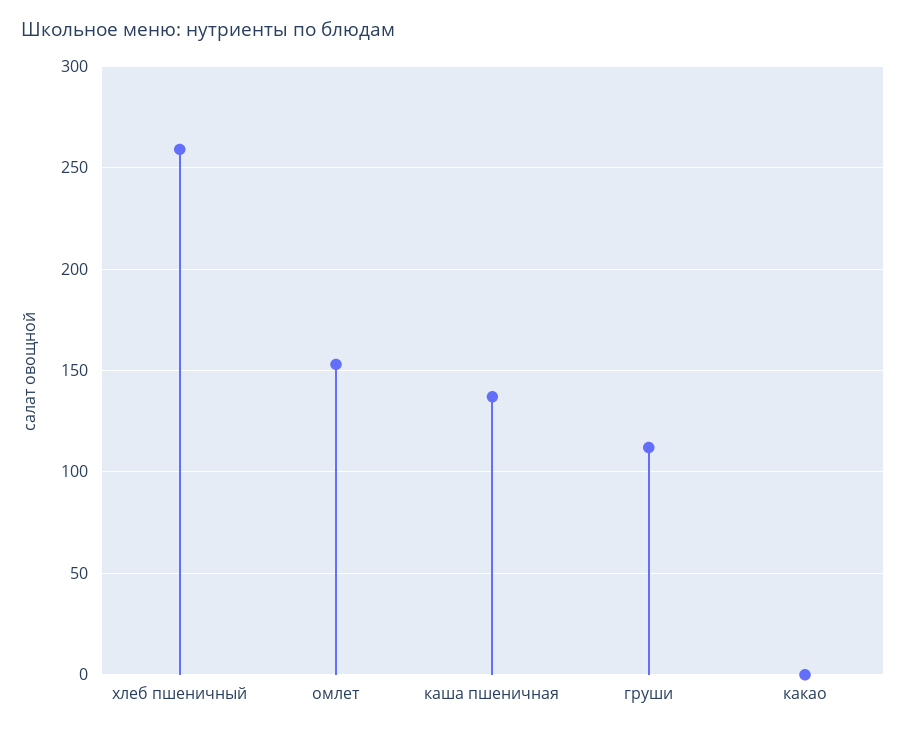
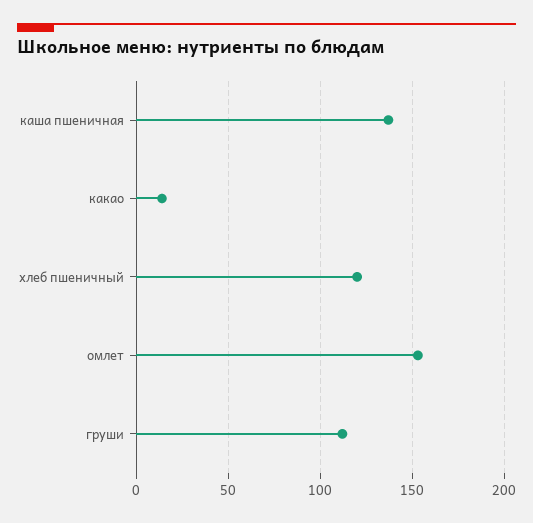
хлеб пшеничный: 260 -> 120
какао: 0 -> 15

